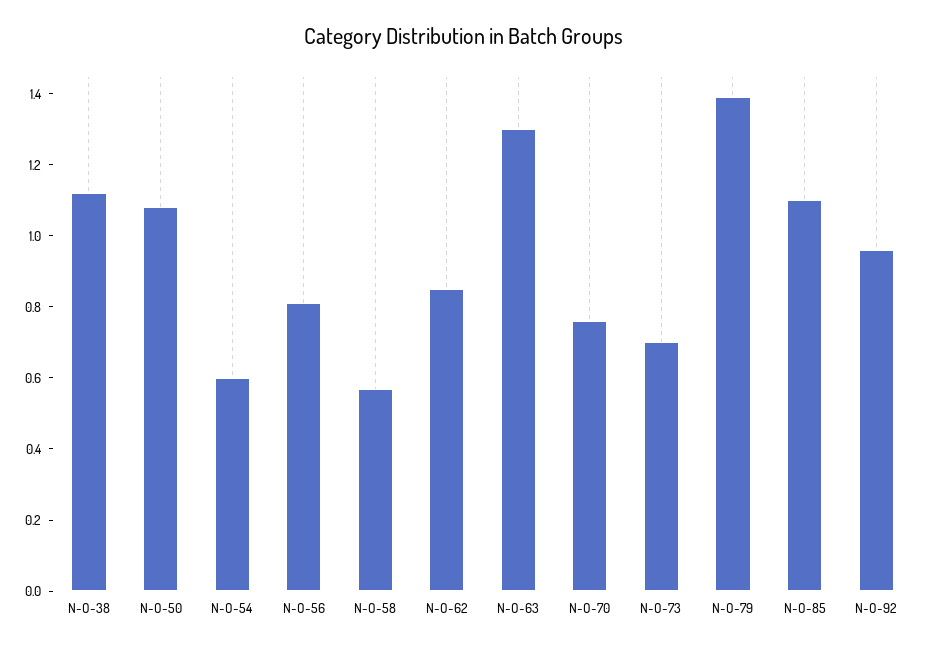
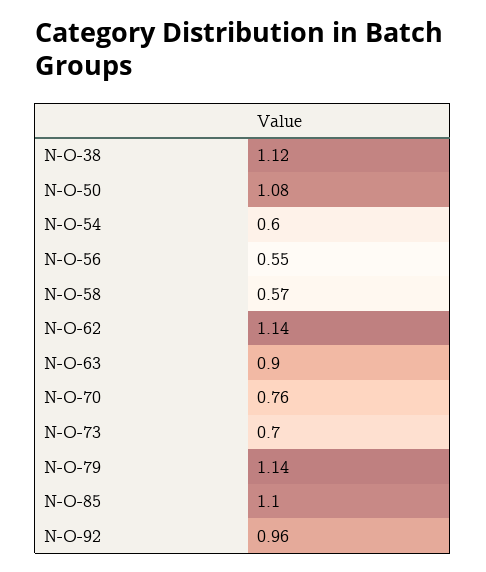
N-O-56: 0.8 -> 0.55
N-O-62: 0.85 -> 1.14
N-O-63: 1.3 -> 0.9
N-O-79: 1.4 -> 1.14

